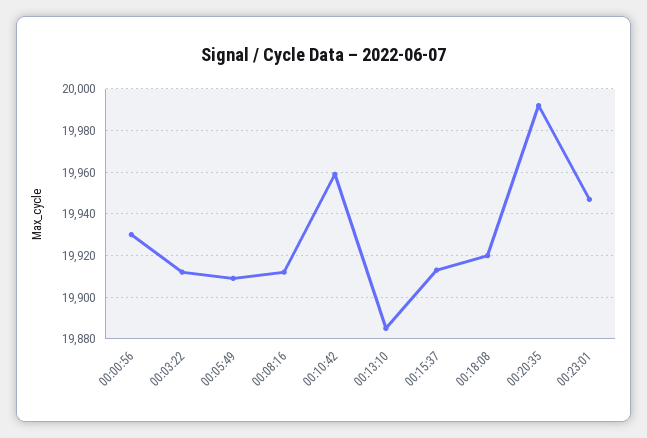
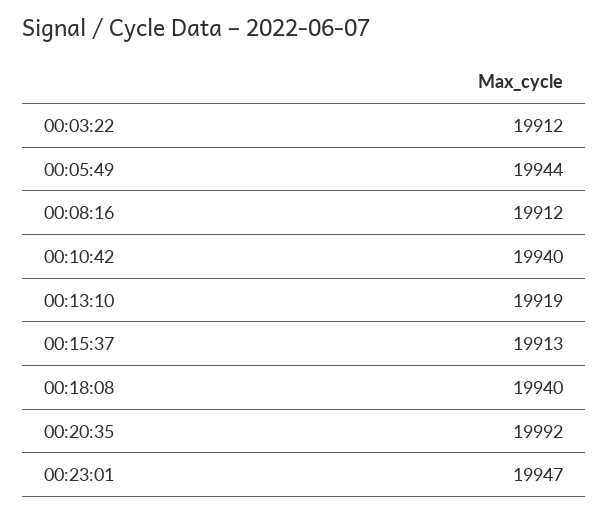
00:00:56: 19930 -> none
00:05:49: 19910 -> 19944
00:10:42: 19960 -> 19940
00:13:10: 19885 -> 19919
00:18:08: 19920 -> 19940

